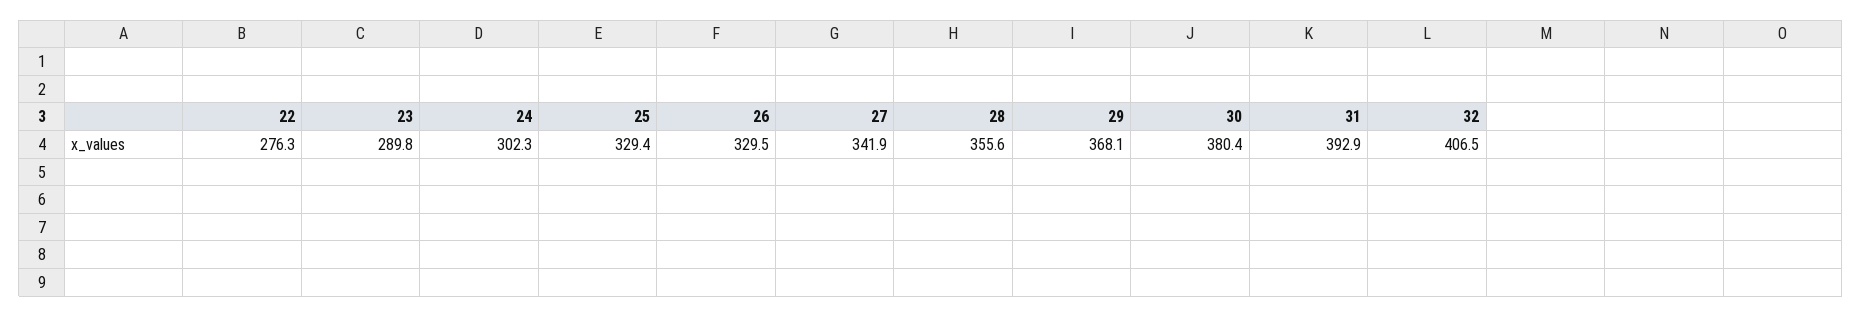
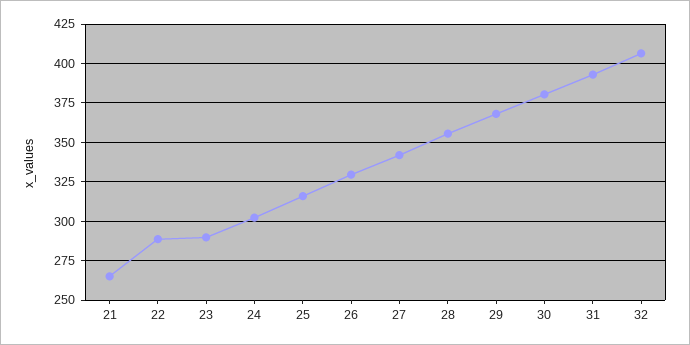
22: 276.3 -> 290
25: 329.4 -> 315
21: none -> 265

